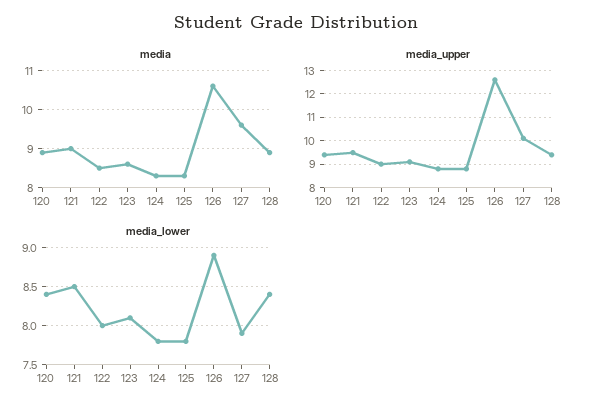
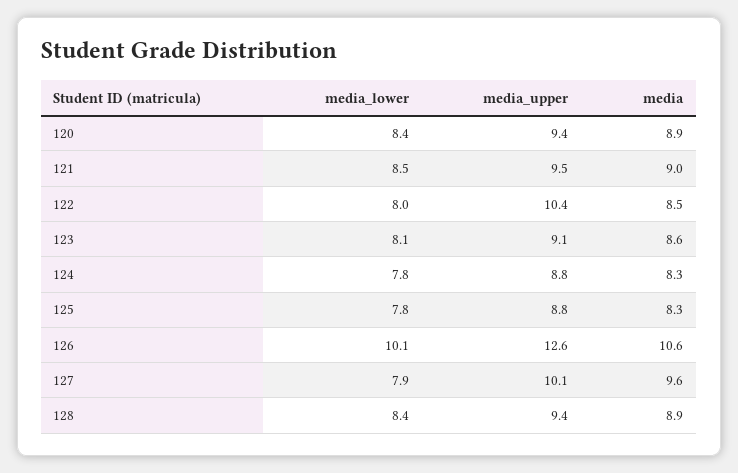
media_upper, 122: 9 -> 10.4
media_lower, 126: 8.9 -> 10.1

